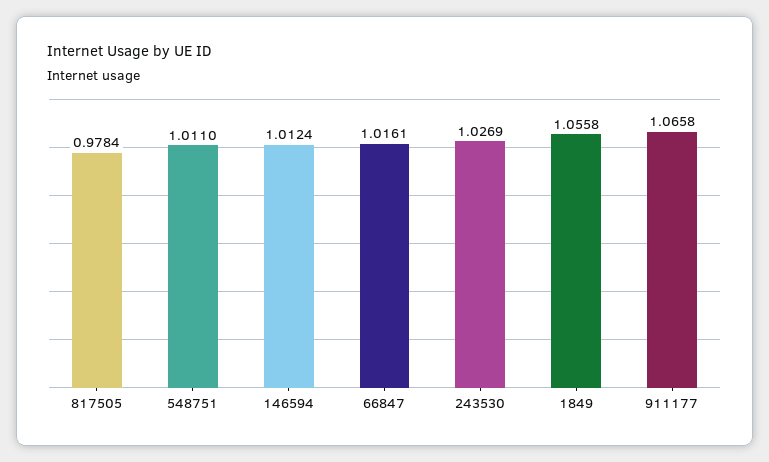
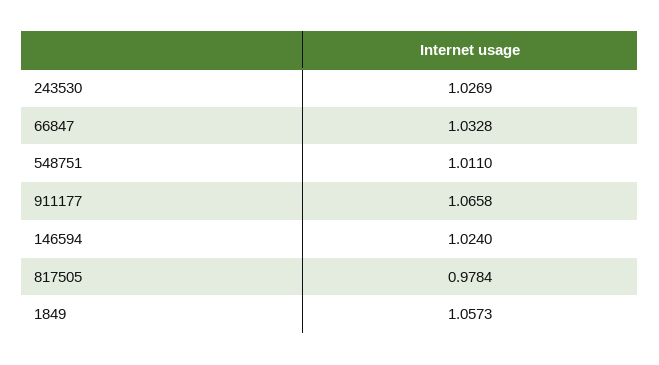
146594: 1.0124 -> 1.024
66847: 1.0161 -> 1.0328
1849: 1.0558 -> 1.0573

